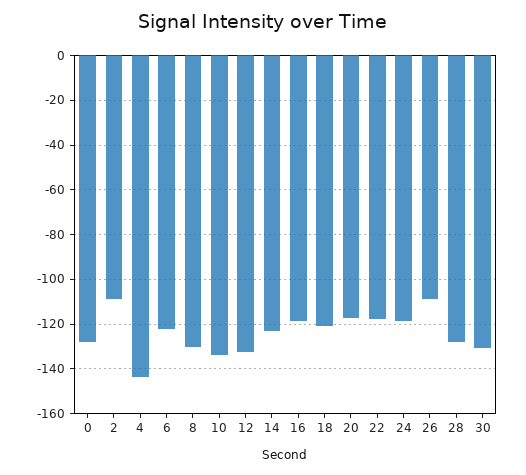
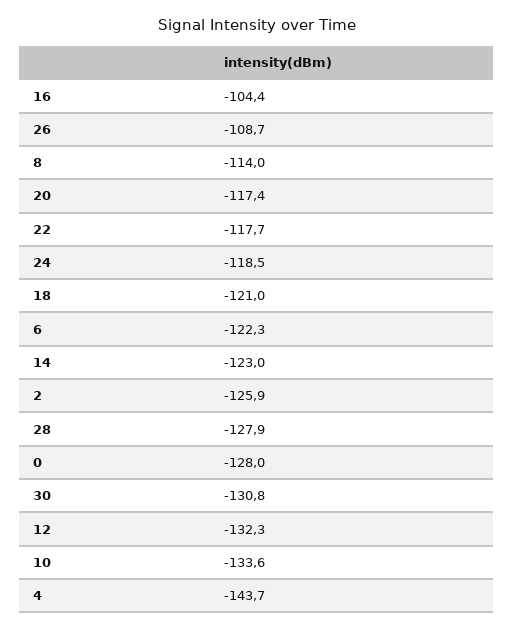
2: -110 -> -125.9
8: -130 -> -114
16: -120 -> -104.4

